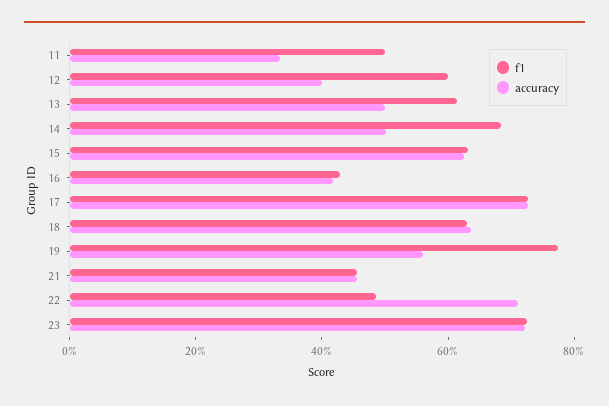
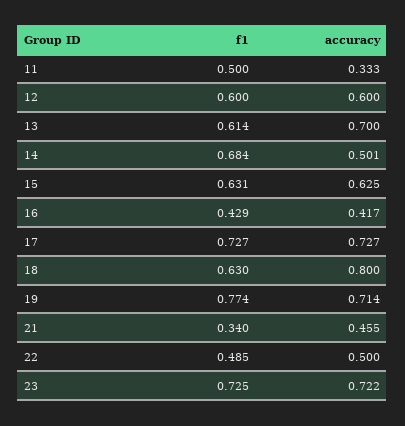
accuracy, 12: 0.4 -> 0.6
accuracy, 13: 0.5 -> 0.7
accuracy, 18: 0.65 -> 0.8
accuracy, 19: 0.55 -> 0.714
f1, 21: 0.45 -> 0.34
accuracy, 22: 0.7 -> 0.5

